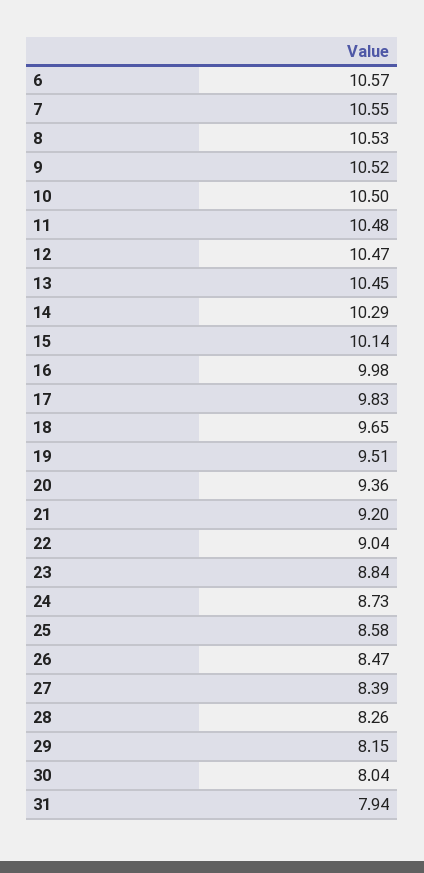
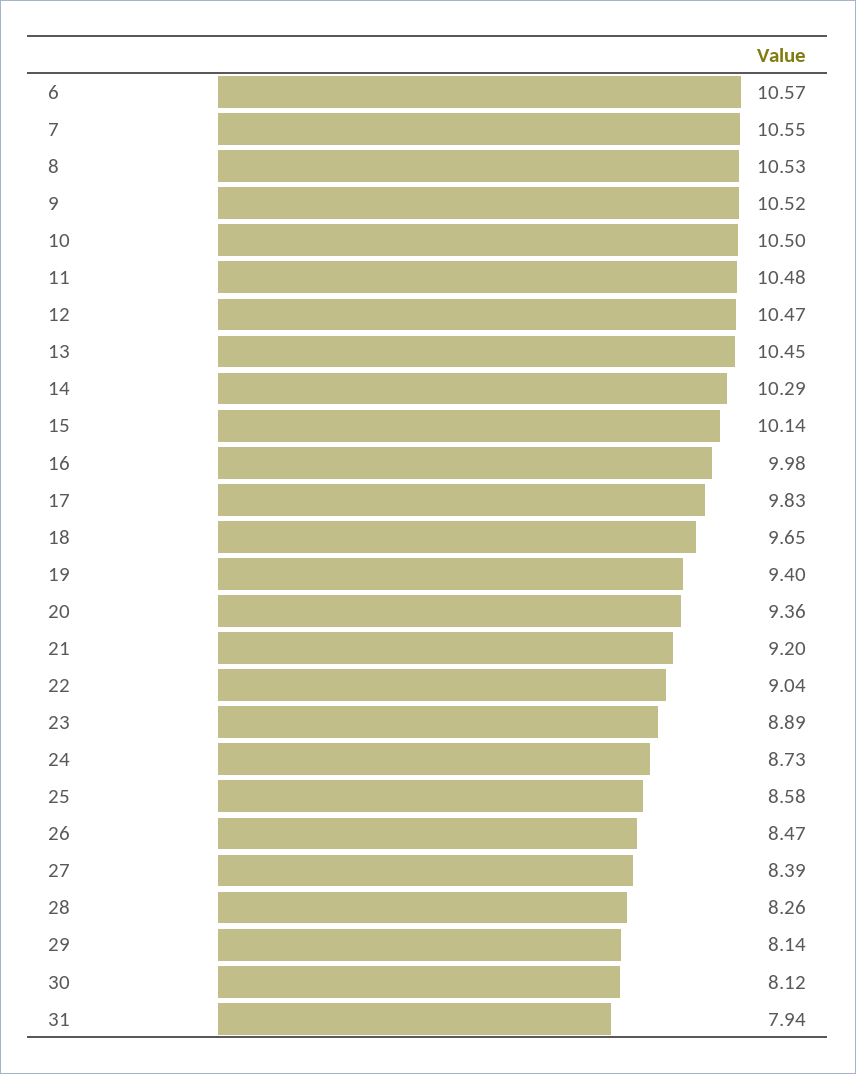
19: 9.51 -> 9.4
23: 8.84 -> 8.89
29: 8.15 -> 8.14
30: 8.04 -> 8.12

